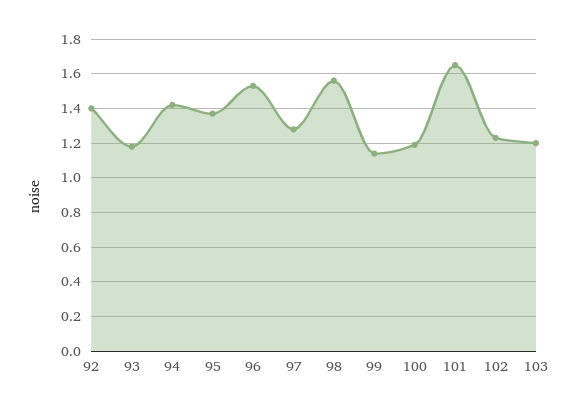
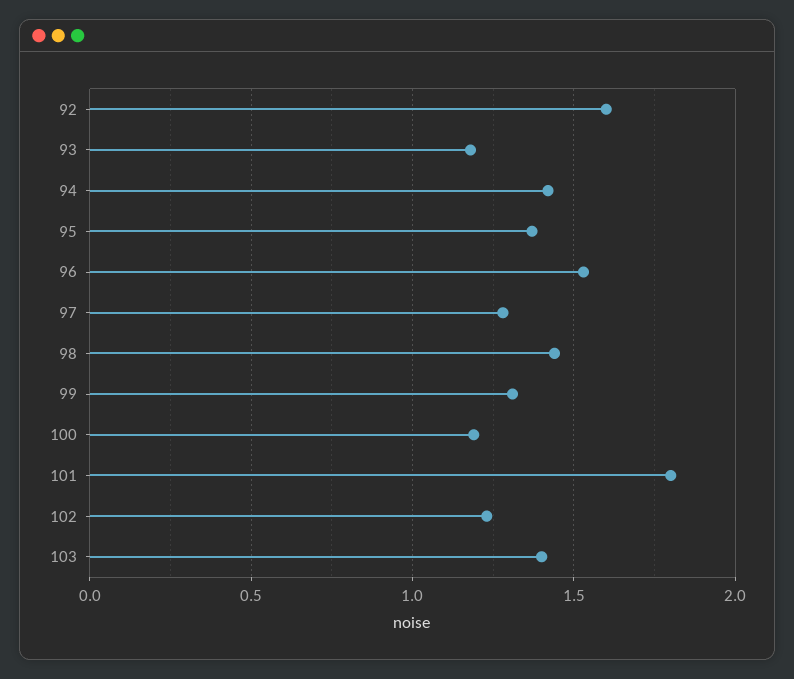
92: 1.4 -> 1.6
98: 1.55 -> 1.45
99: 1.15 -> 1.3
101: 1.65 -> 1.8
103: 1.2 -> 1.4

